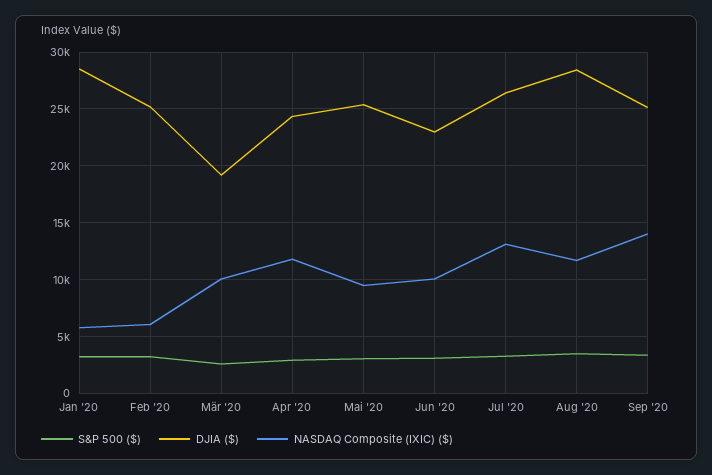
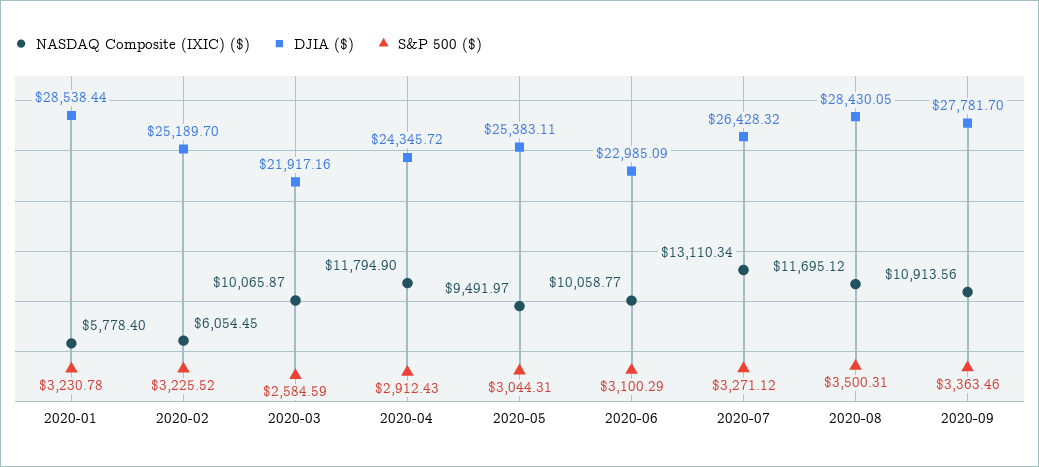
DJIA ($), Mär '20: 19000 -> 21917.16
DJIA ($), Sep '20: 25000 -> 27781.7
NASDAQ Composite (IXIC) ($), Sep '20: 14000 -> 10913.56

